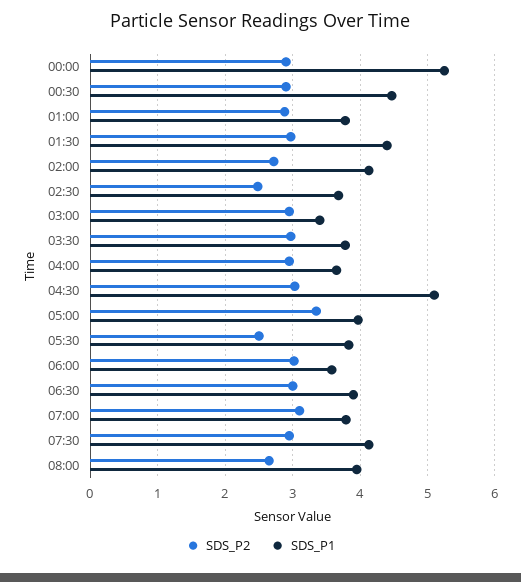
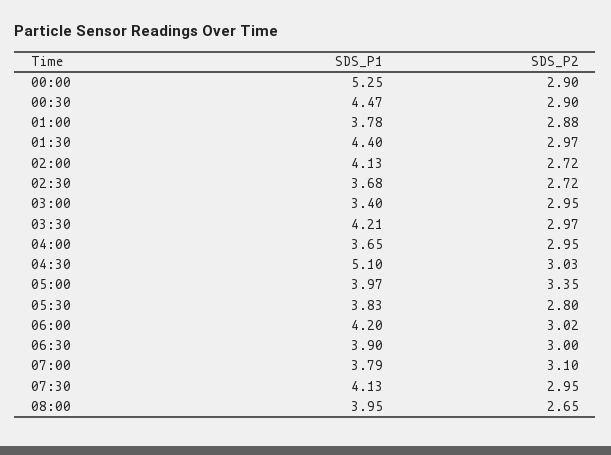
SDS_P2, 02:30: 2.5 -> 2.72
SDS_P1, 03:30: 3.8 -> 4.21
SDS_P2, 05:30: 2.5 -> 2.8
SDS_P1, 06:00: 3.6 -> 4.2

